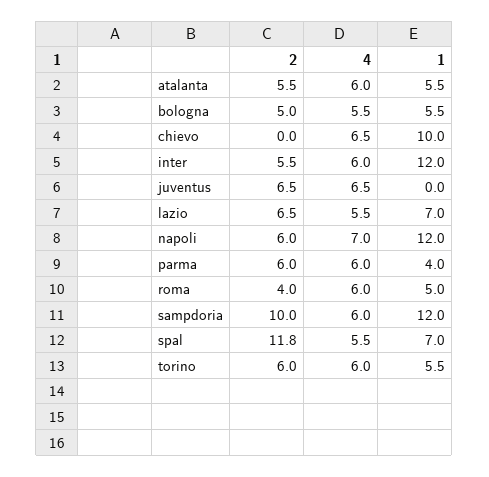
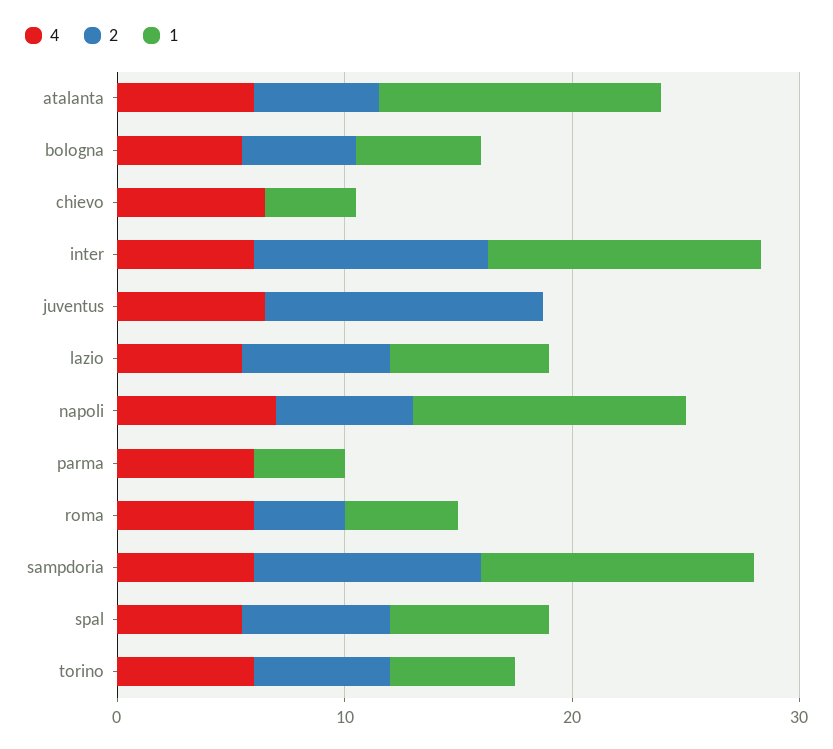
1, atalanta: 5.5 -> 12
1, chievo: 10 -> 4
2, inter: 5.5 -> 10
2, juventus: 6.5 -> 12
2, parma: 6 -> 0
2, spal: 11.8 -> 6

